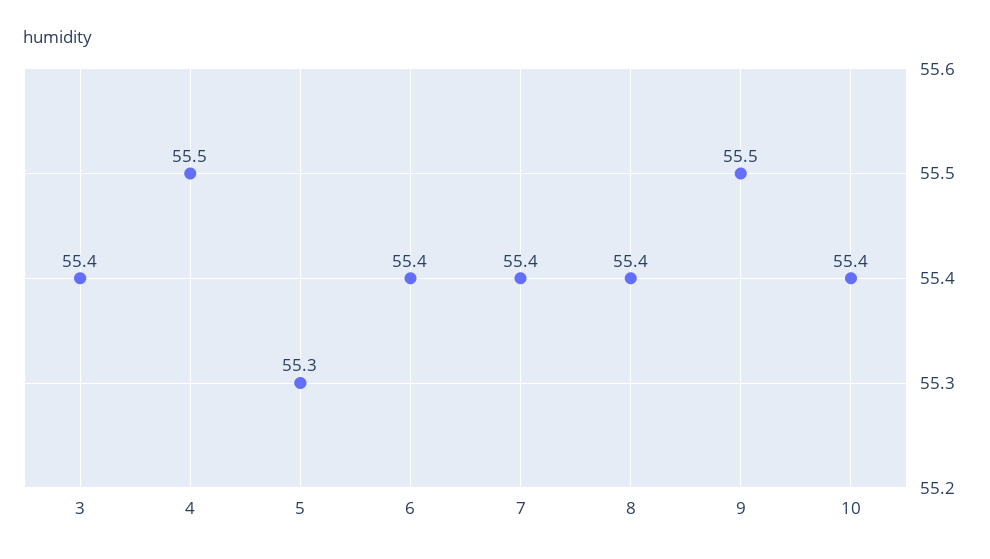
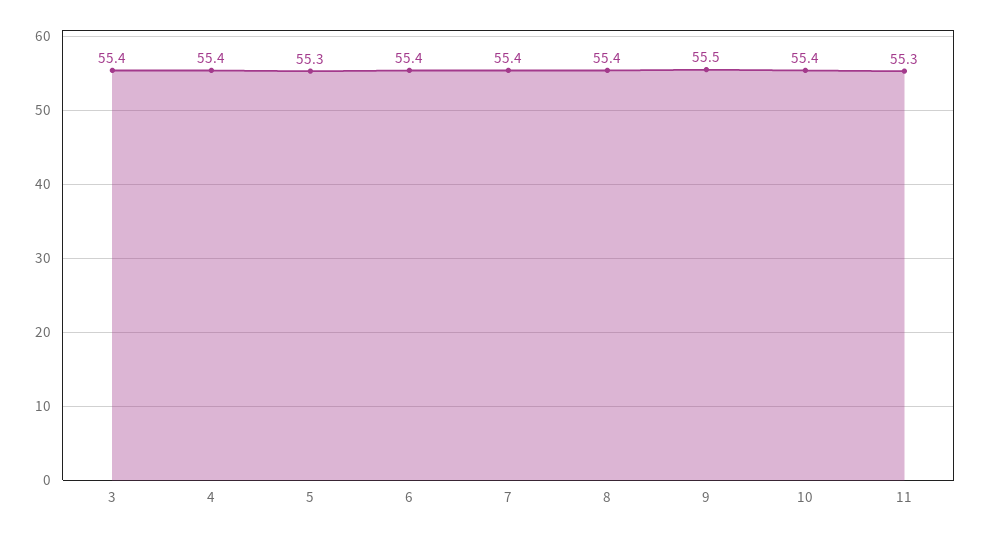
4: 55.5 -> 55.4
11: none -> 55.3

